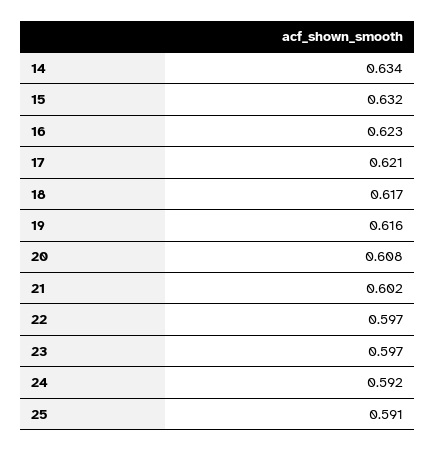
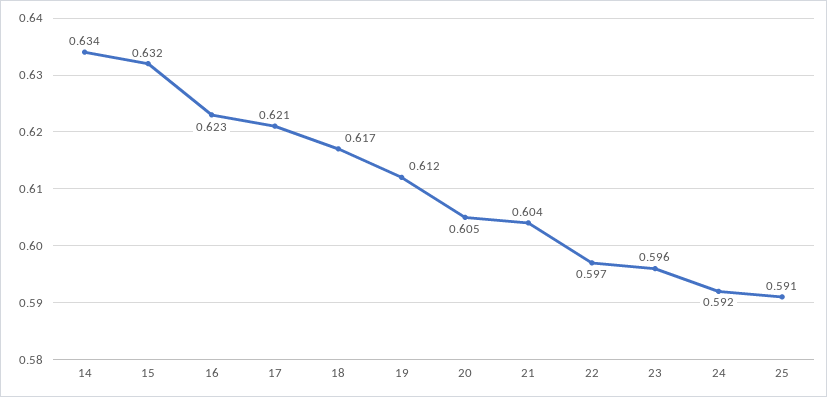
19: 0.616 -> 0.612
20: 0.608 -> 0.605
21: 0.602 -> 0.604
23: 0.597 -> 0.596

